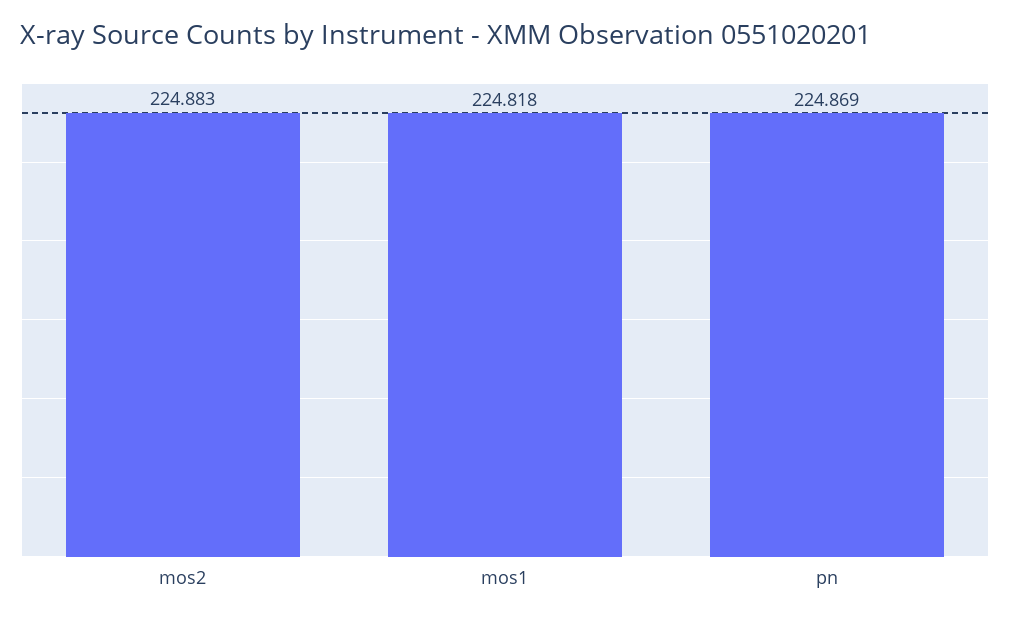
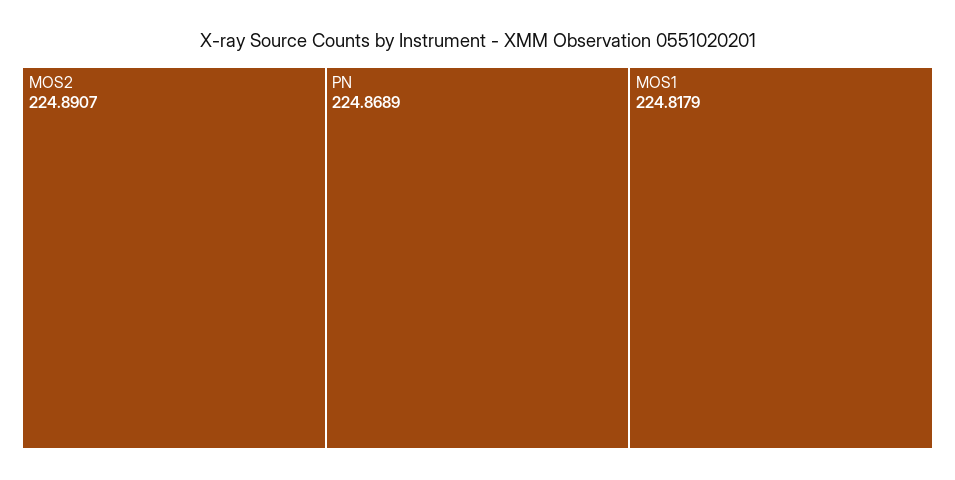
mos2: 224.883 -> 224.8907

